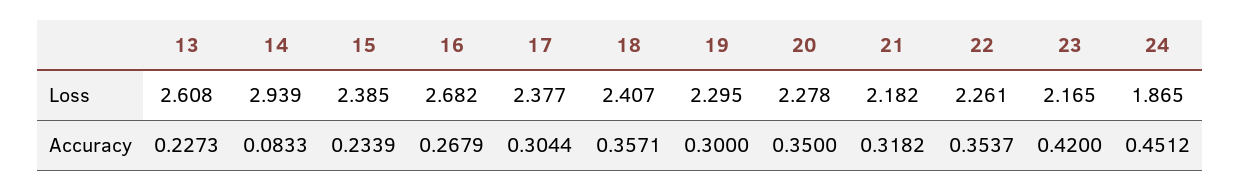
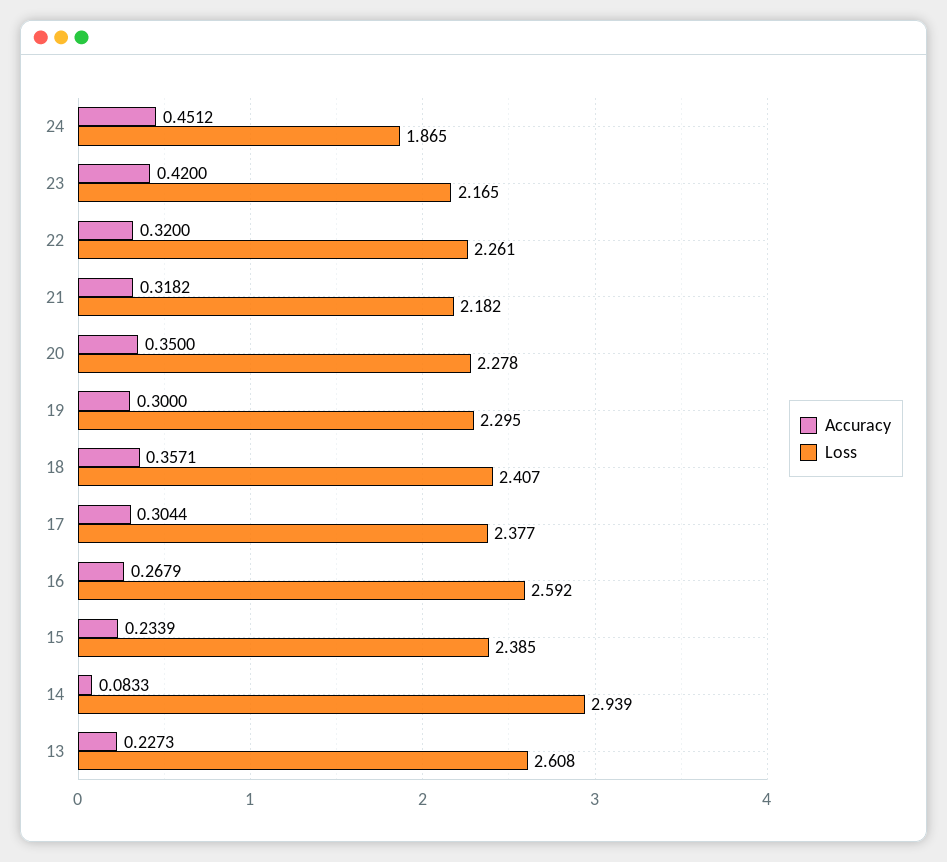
Loss, 16: 2.682 -> 2.592
Accuracy, 22: 0.3537 -> 0.32

